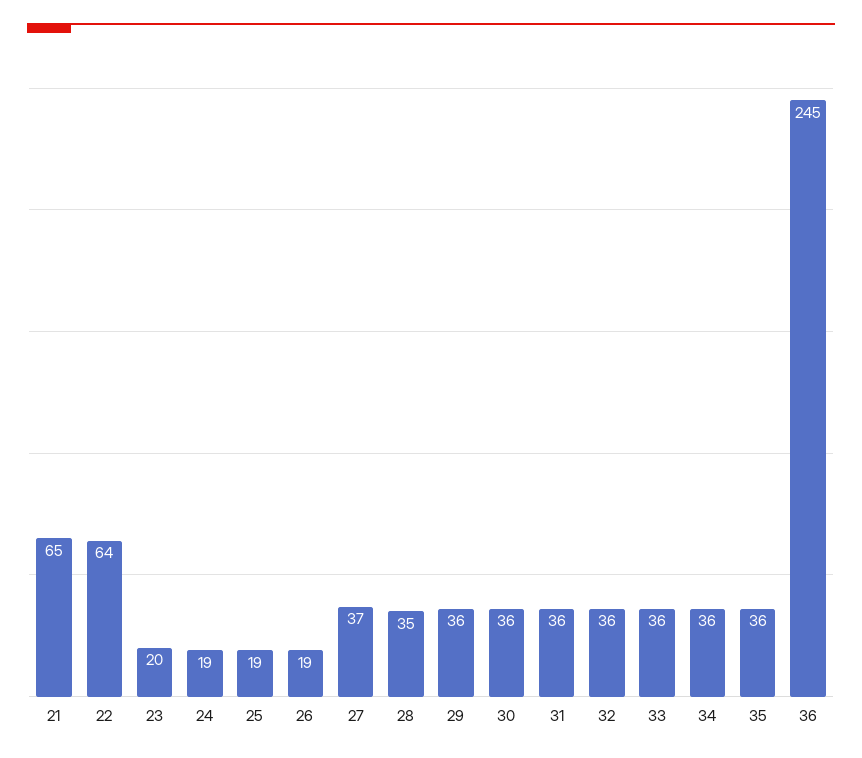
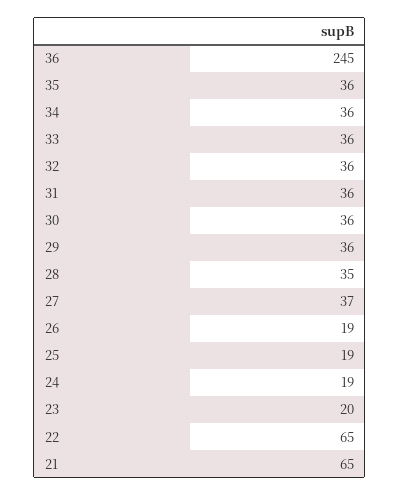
22: 64 -> 65

